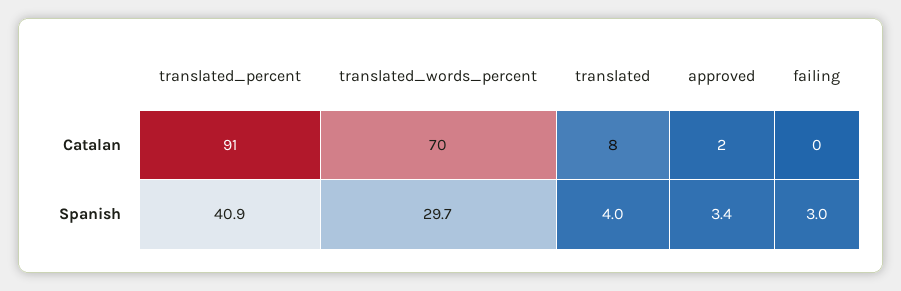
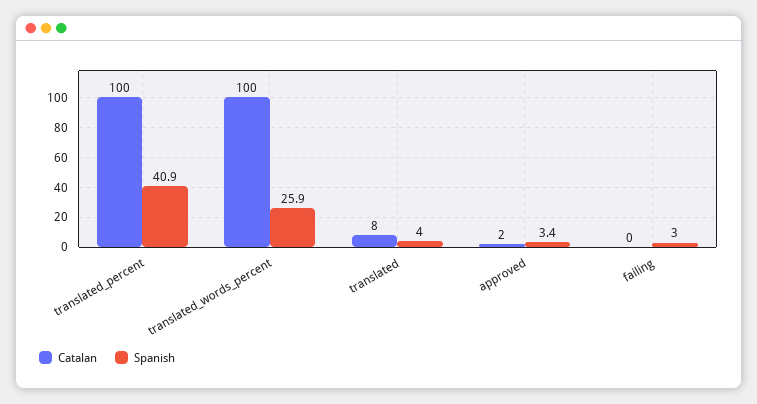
Catalan, translated_percent: 91 -> 100
Catalan, translated_words_percent: 70 -> 100
Spanish, translated_words_percent: 29.7 -> 25.9

